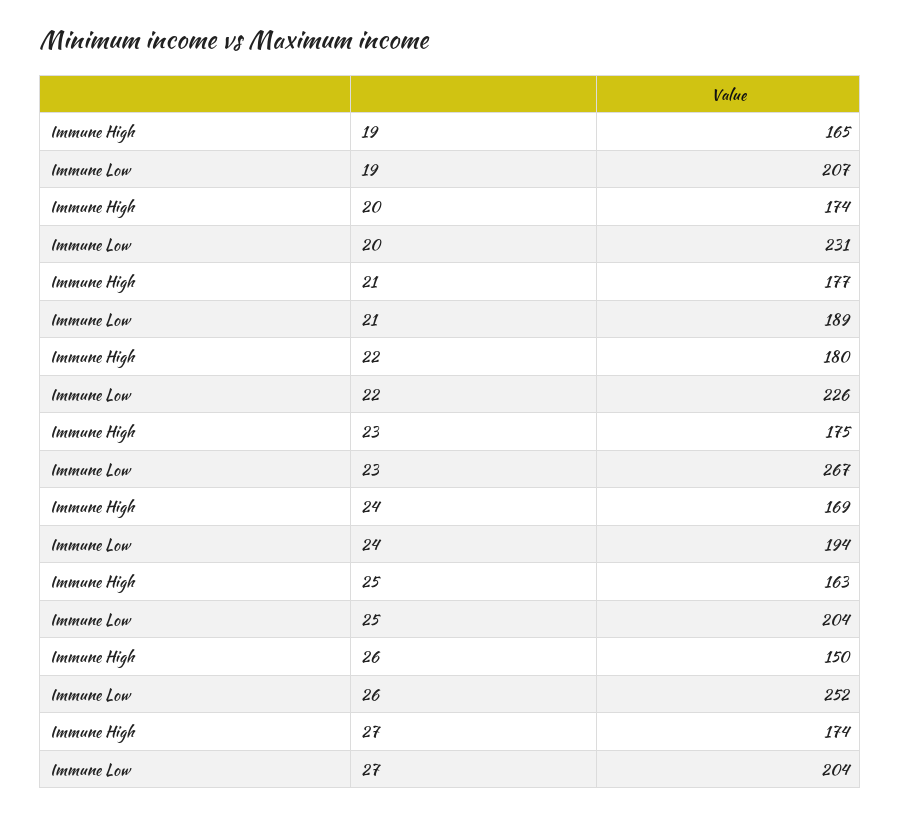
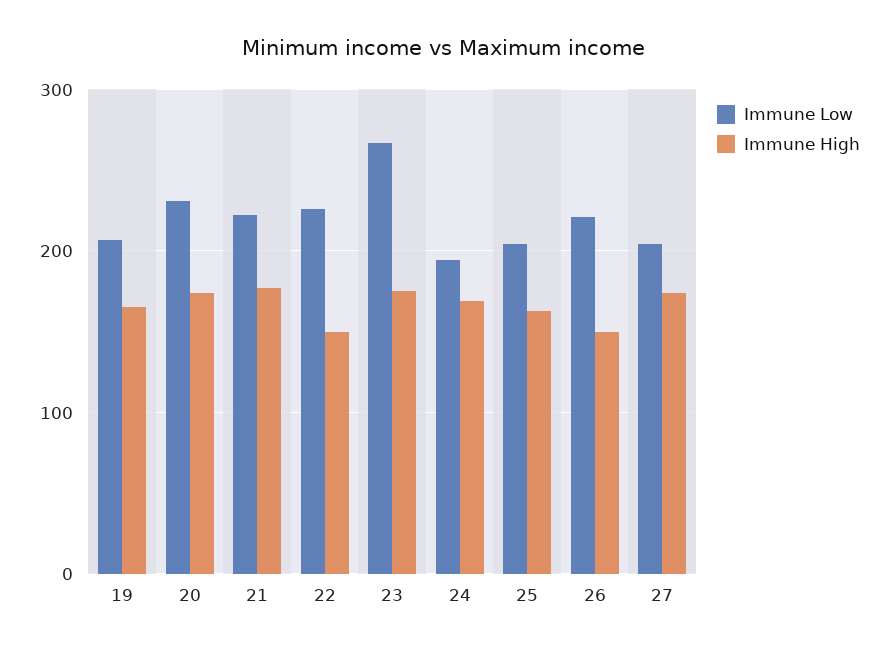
Immune Low, 21: 189 -> 220
Immune High, 22: 180 -> 150
Immune Low, 26: 252 -> 220

